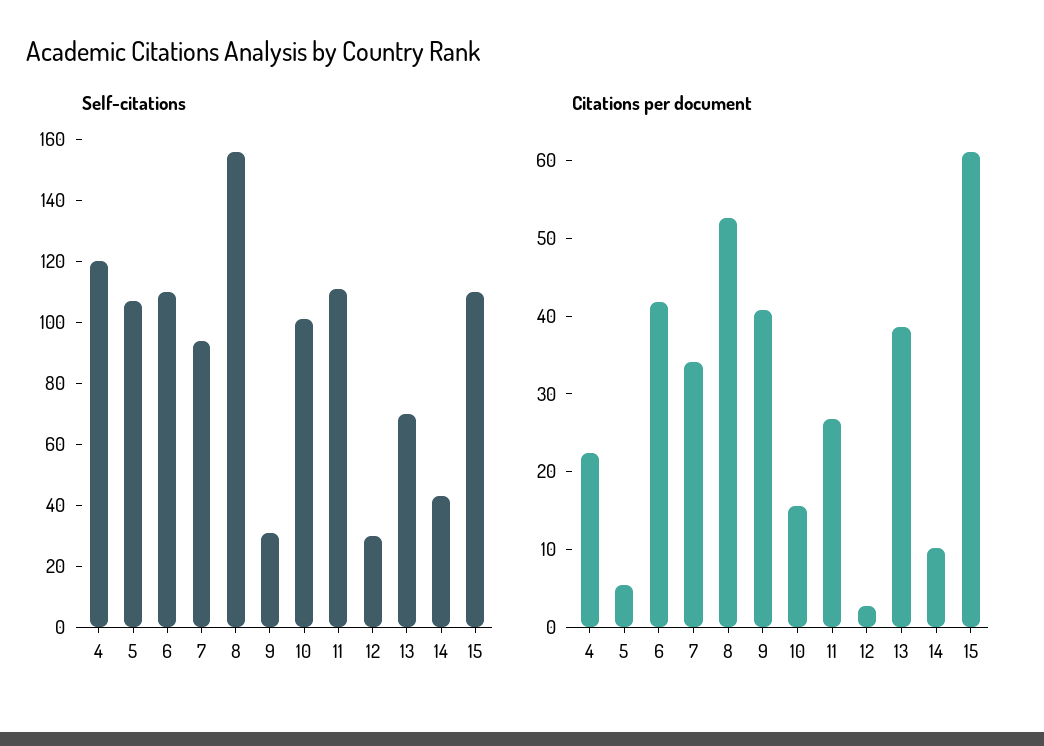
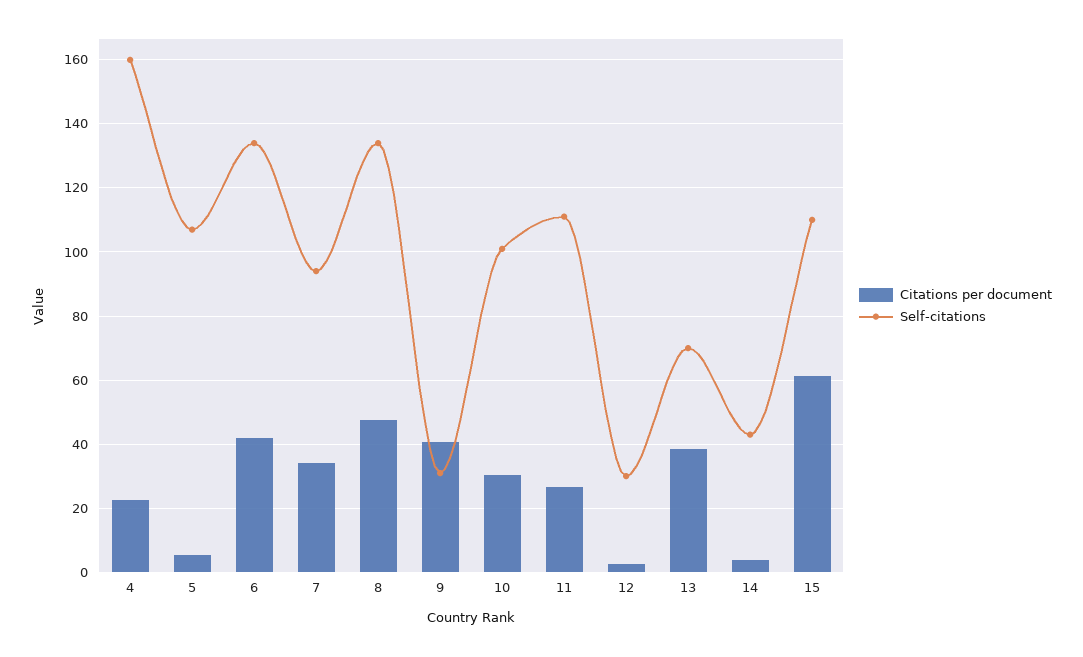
Self-citations, 4: 120 -> 160
Self-citations, 6: 110 -> 134
Self-citations, 8: 155 -> 134
Citations per document, 8: 52 -> 48
Citations per document, 10: 16 -> 30
Citations per document, 14: 10 -> 4

